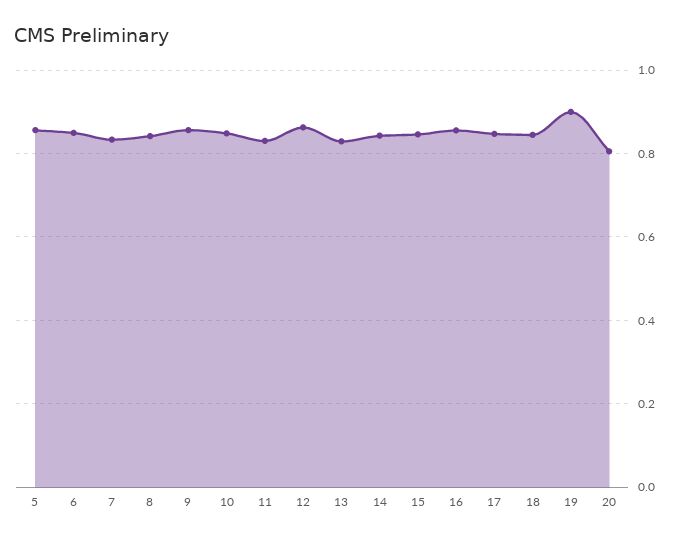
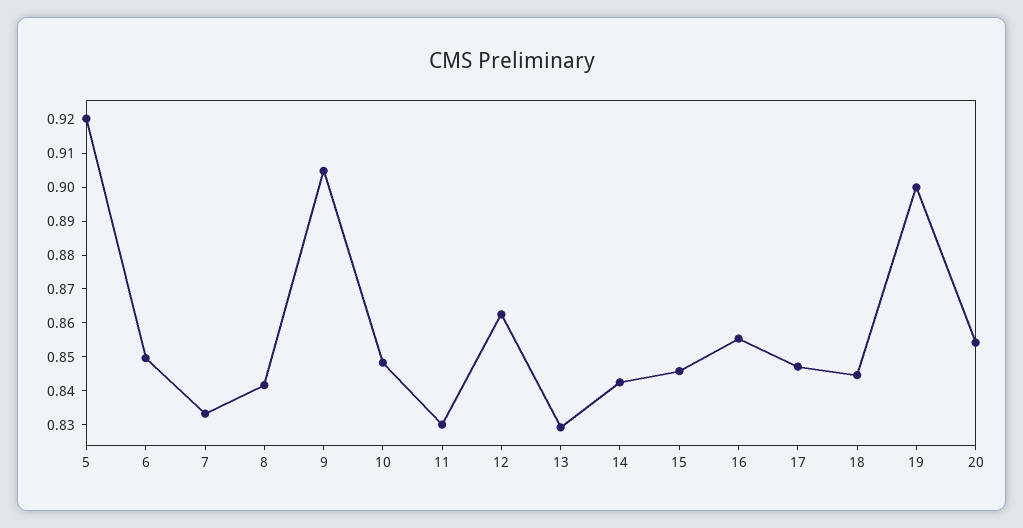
5: 0.86 -> 0.92
9: 0.86 -> 0.905
20: 0.8 -> 0.855

